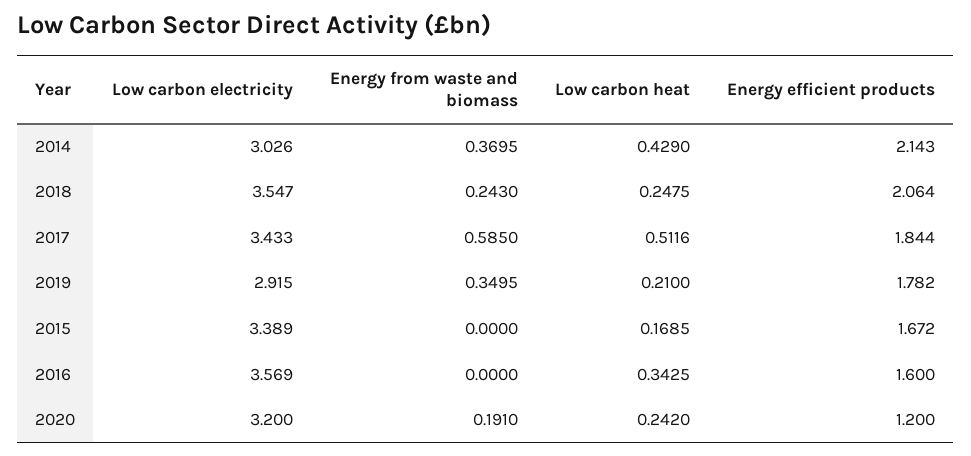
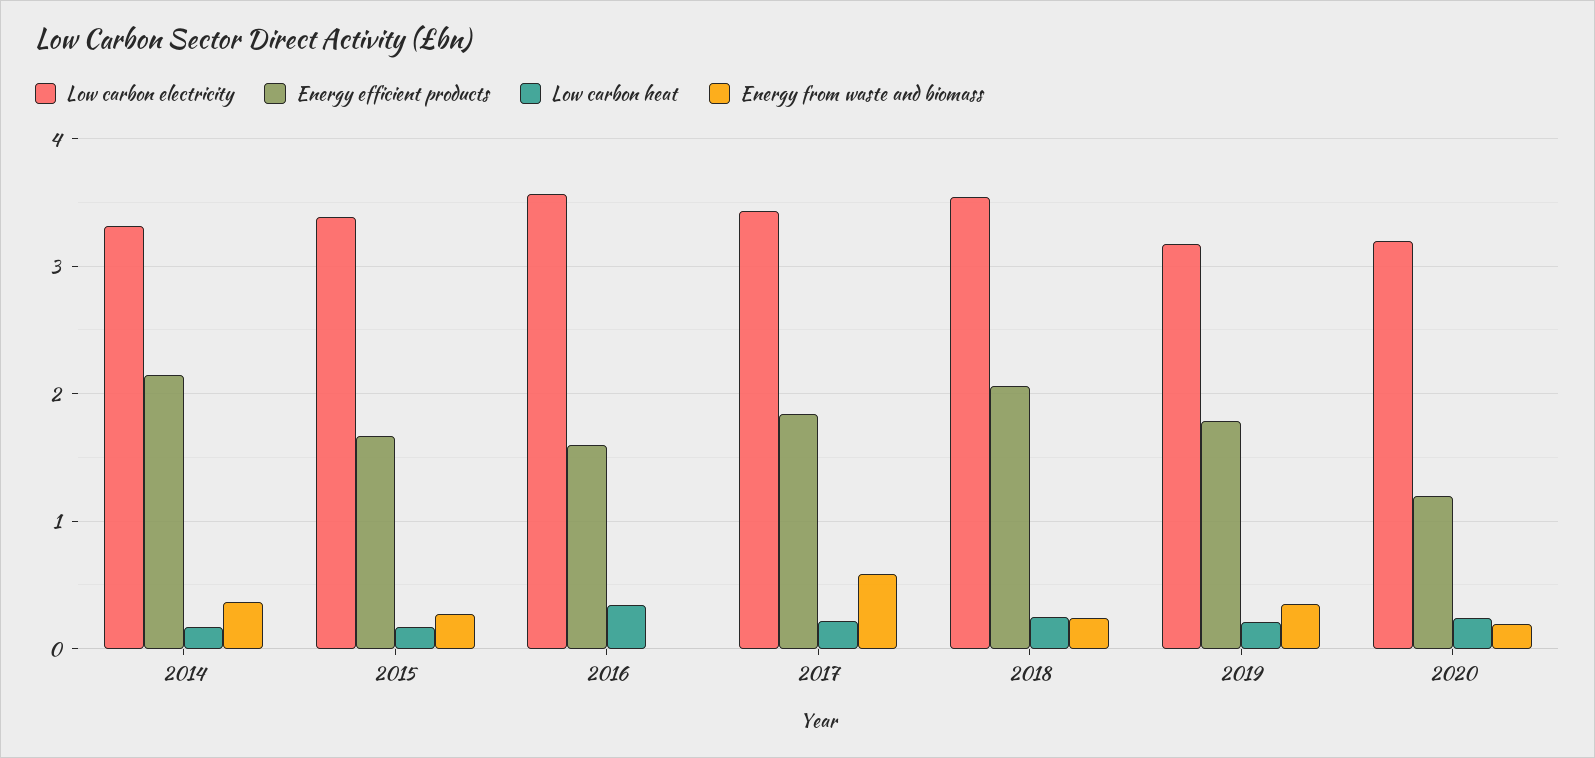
Low carbon electricity, 2014: 3.026 -> 3.3
Low carbon heat, 2014: 0.429 -> 0.2
Low carbon heat, 2017: 0.5116 -> 0.2
Low carbon electricity, 2019: 2.915 -> 3.2
Energy from waste and biomass, 2015: 0 -> 0.3

